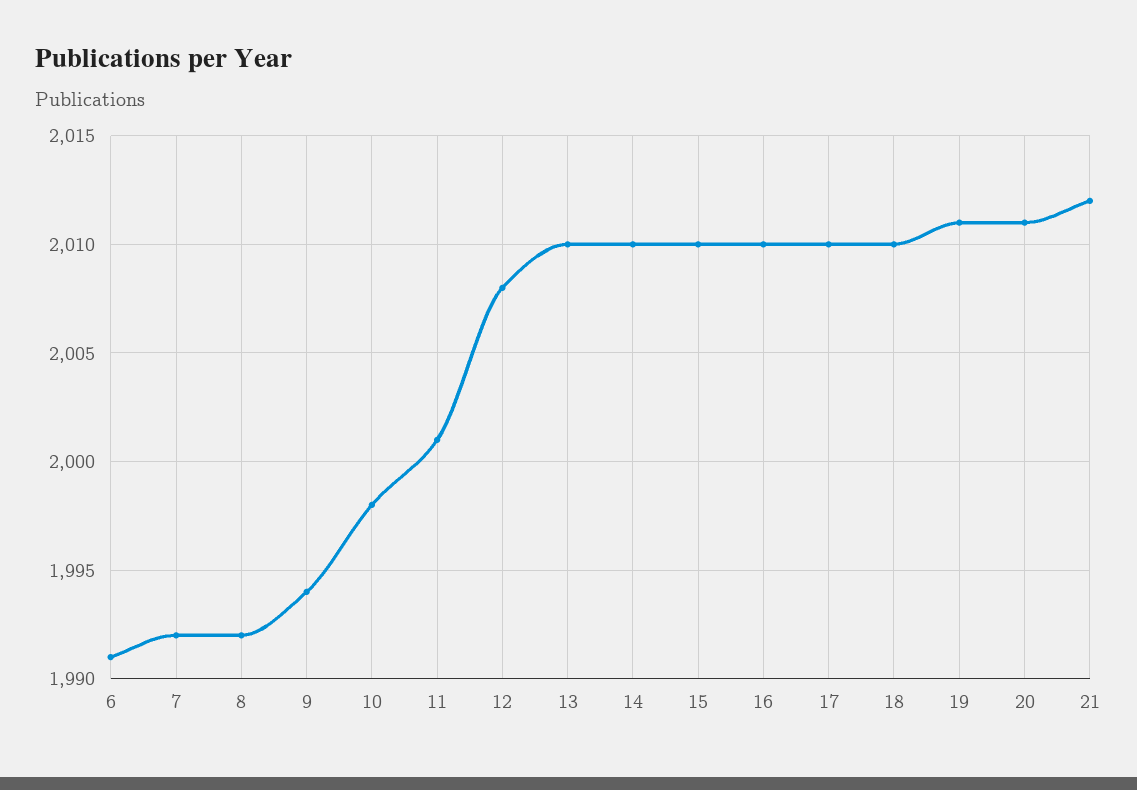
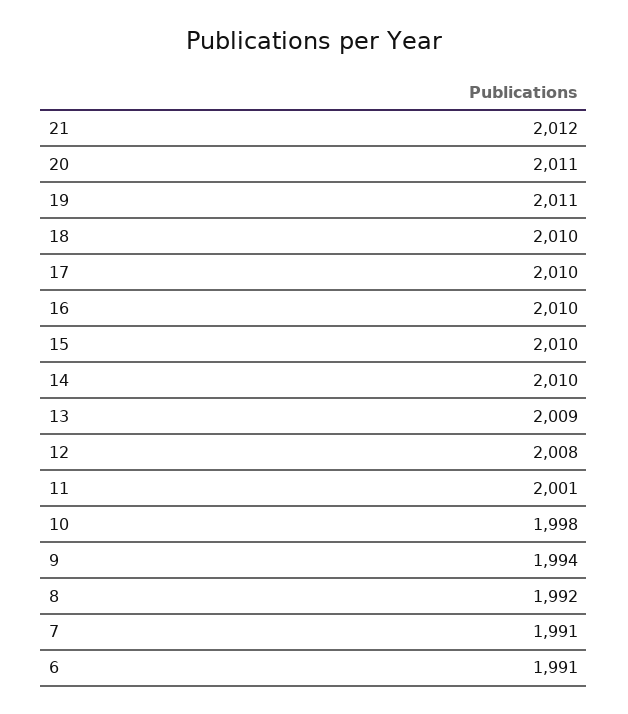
7: 1992 -> 1991
13: 2010 -> 2009

